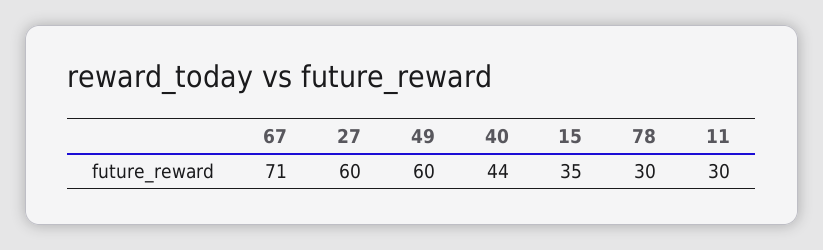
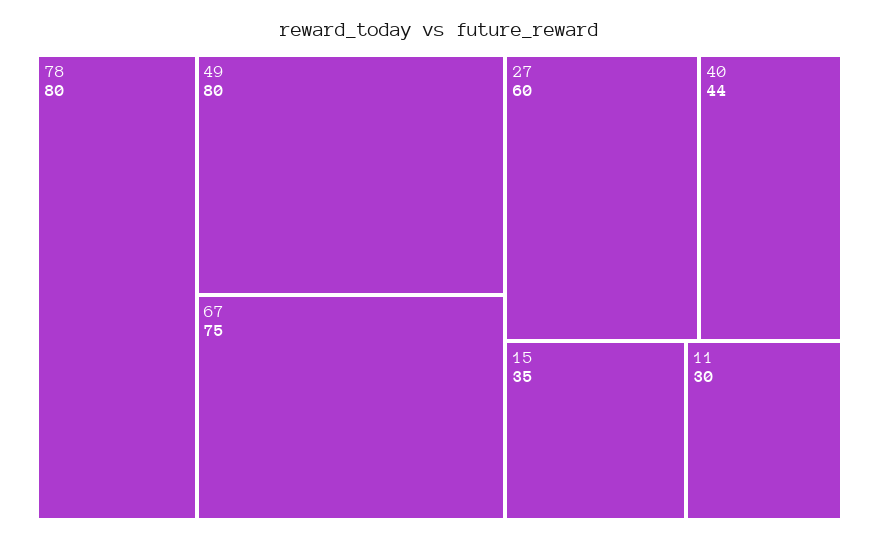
67: 71 -> 75
49: 60 -> 80
78: 30 -> 80

